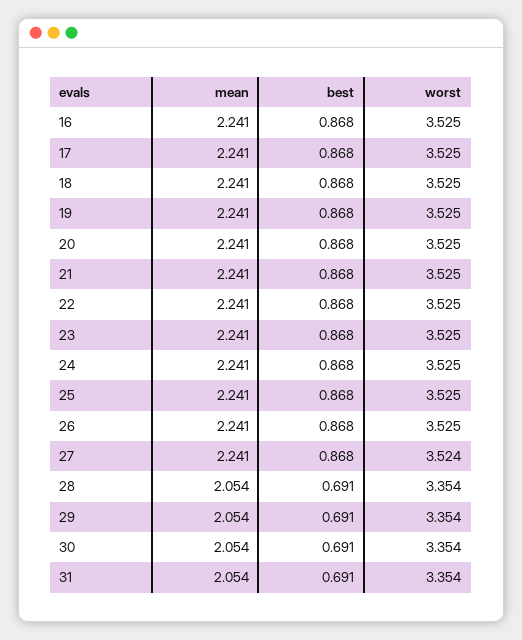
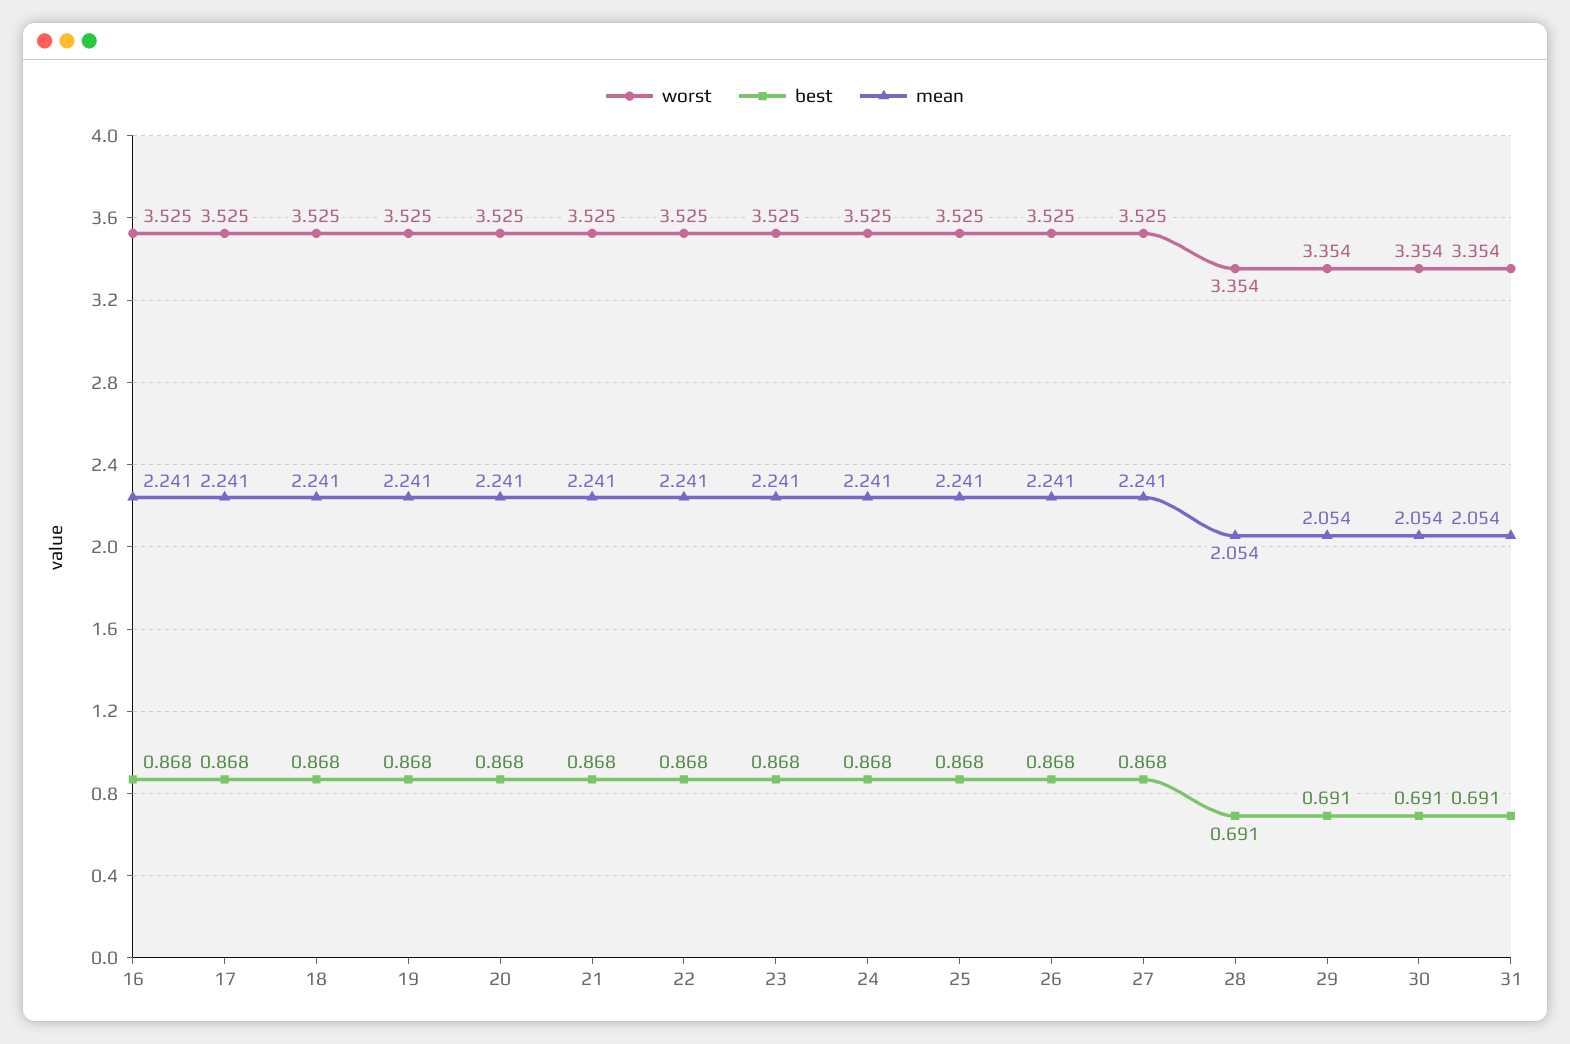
worst, 27: 3.524 -> 3.525

